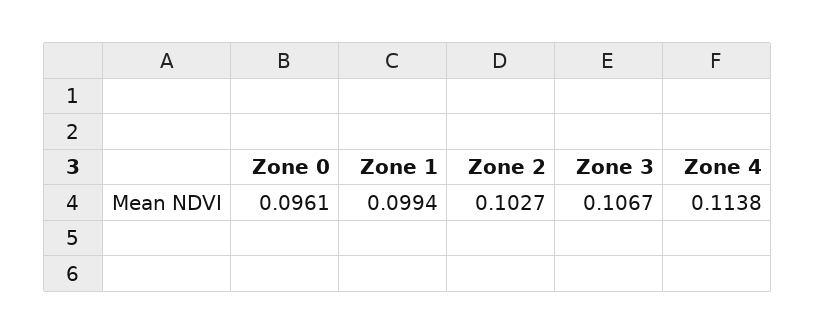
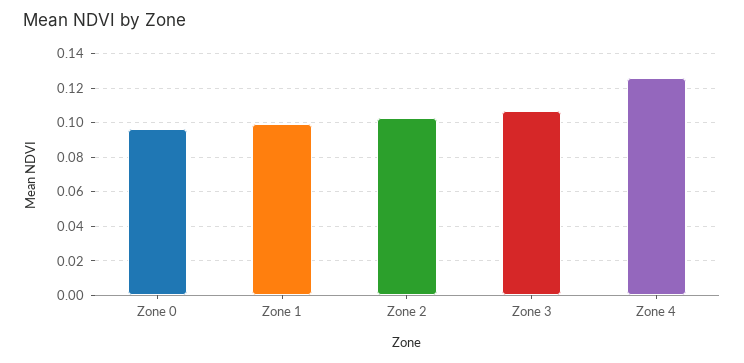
Zone 4: 0.1138 -> 0.125

